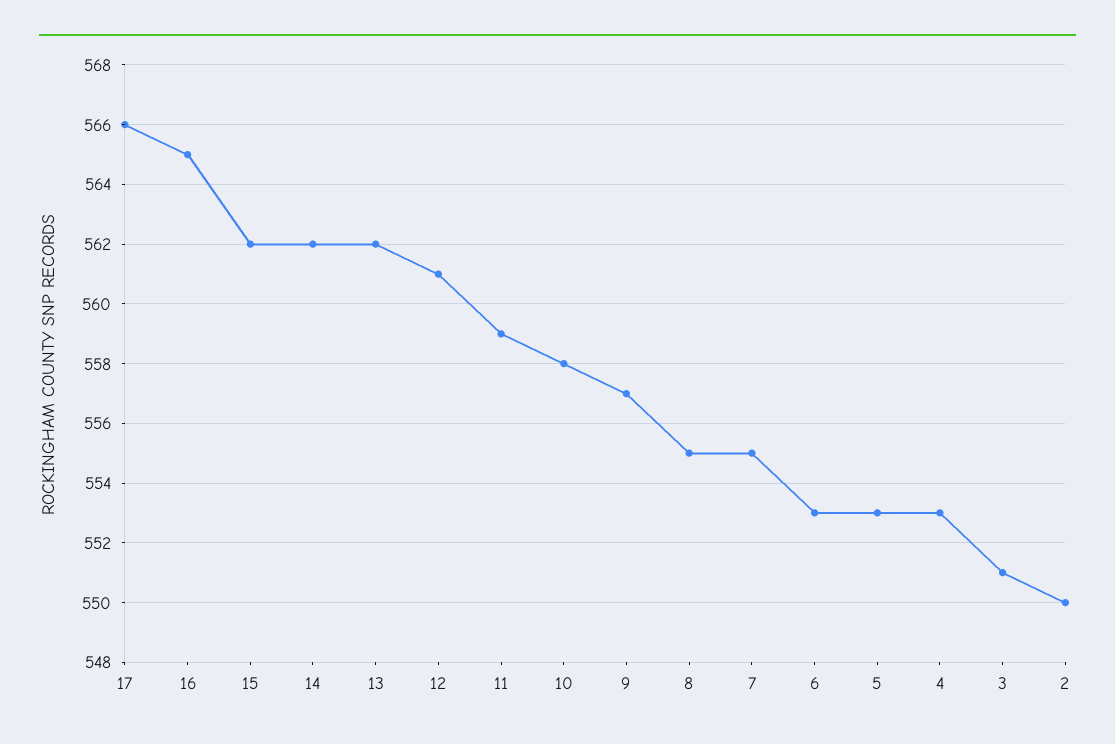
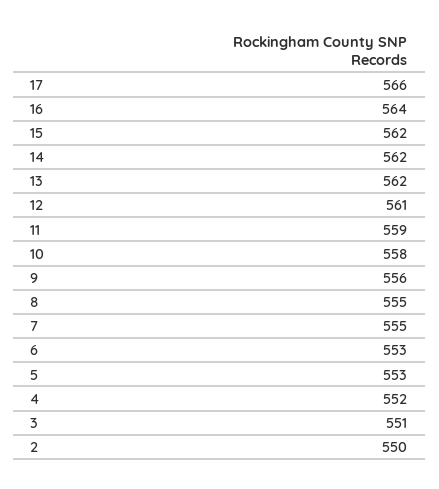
16: 565 -> 564
9: 557 -> 556
4: 553 -> 552

